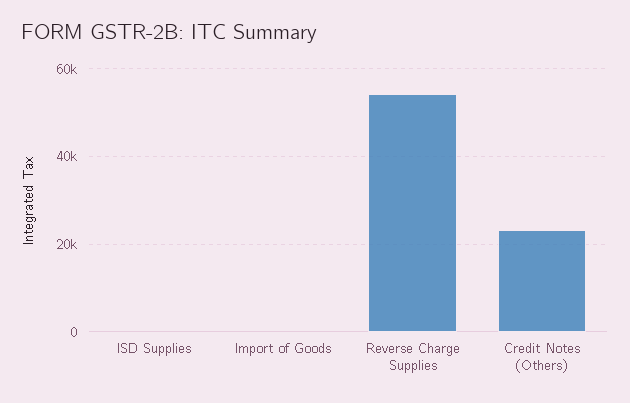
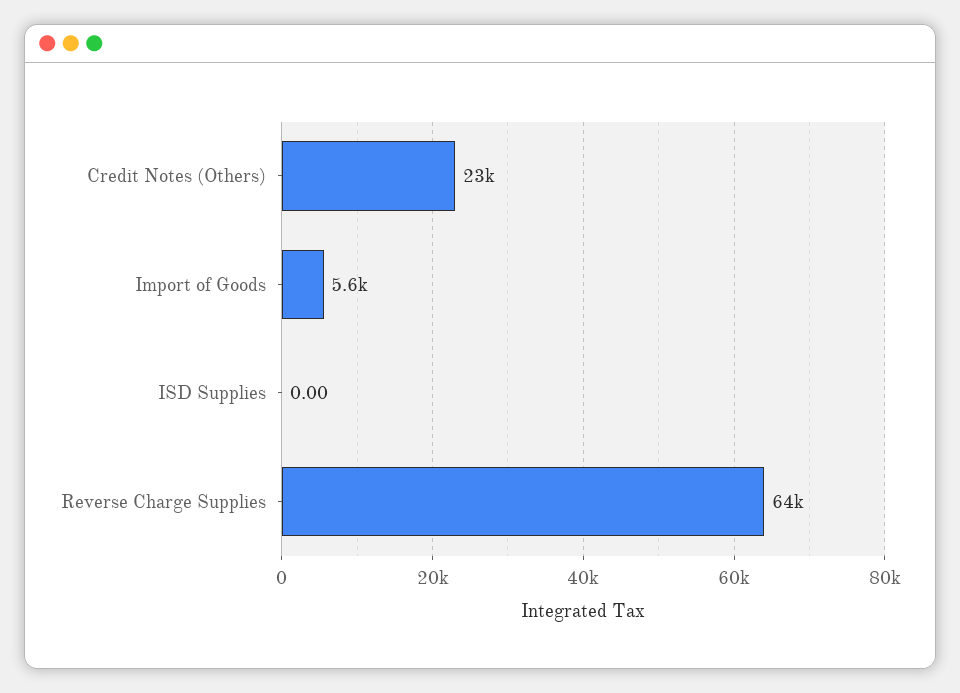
Import of Goods: 0 -> 5600
Reverse Charge Supplies: 54000 -> 64000

